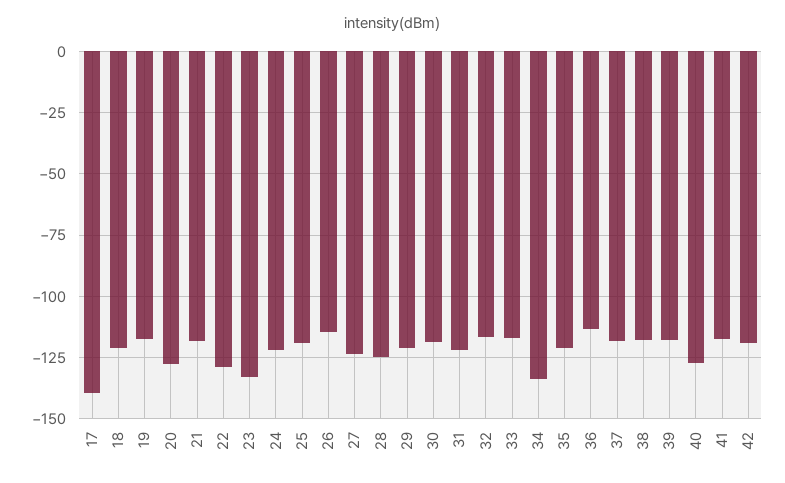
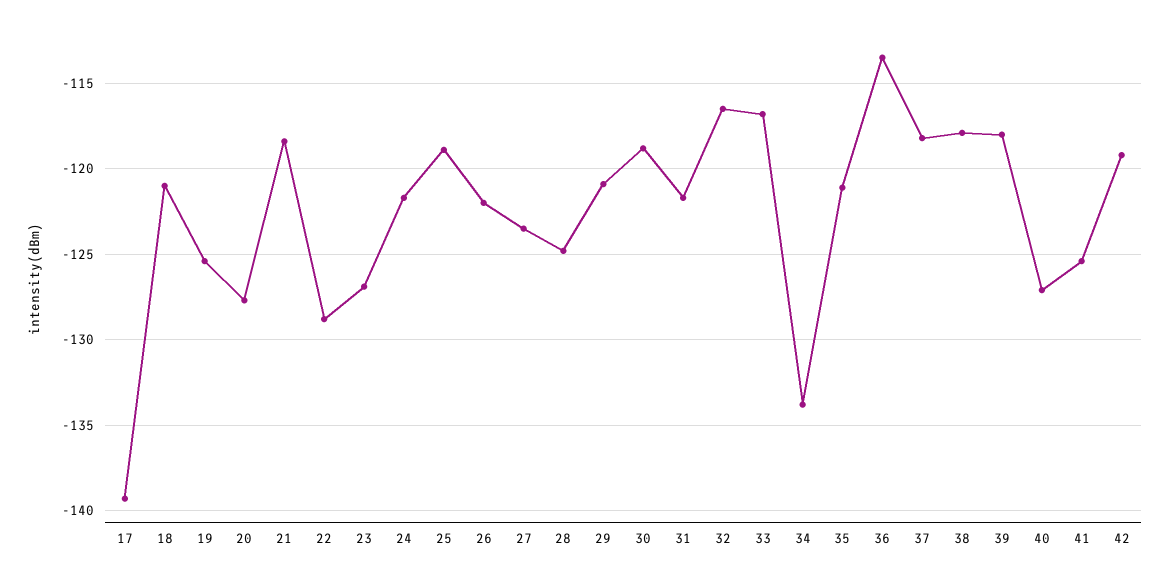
19: -117.5 -> -125.5
23: -132.5 -> -127
26: -115 -> -122
41: -117.5 -> -125.5

